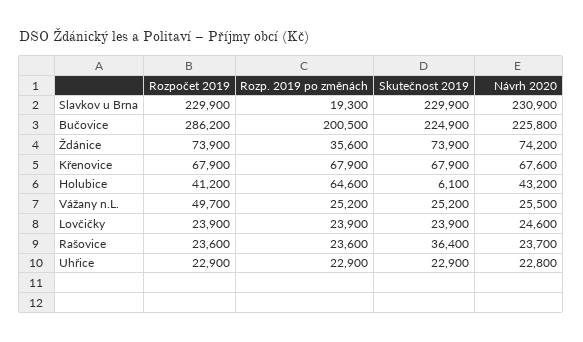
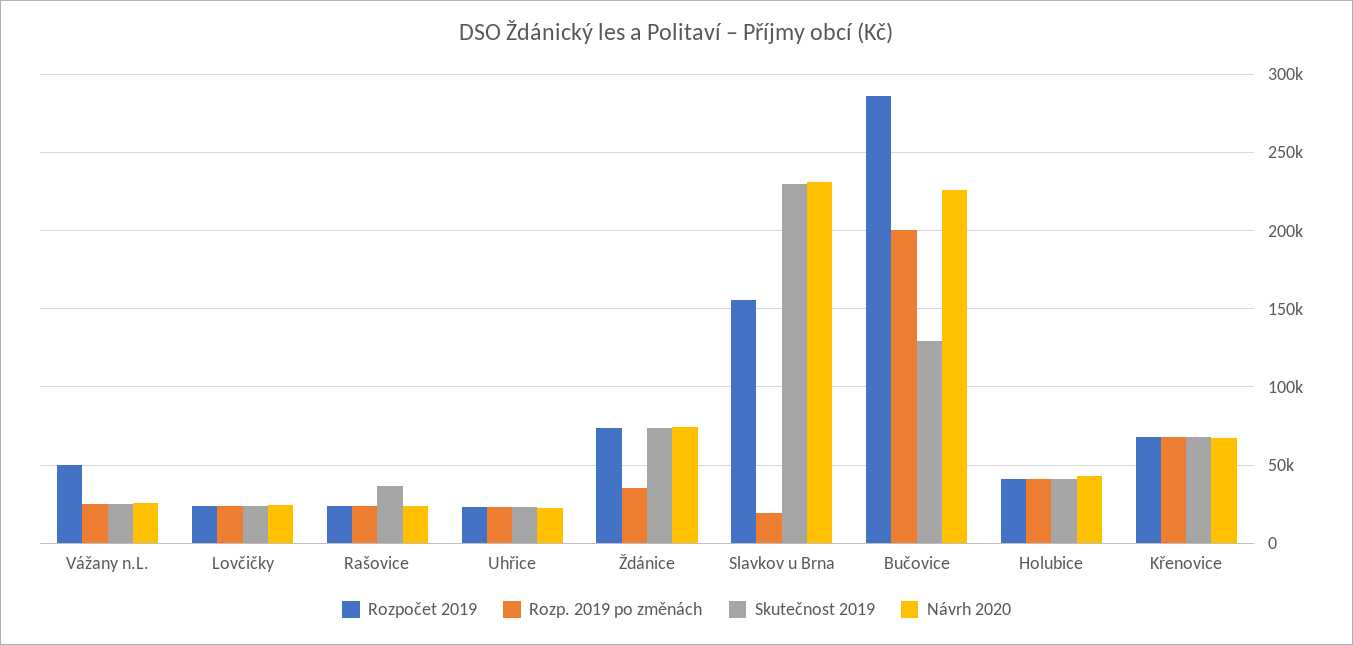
Rozpočet 2019, Slavkov u Brna: 229900 -> 155000
Skutečnost 2019, Bučovice: 224900 -> 130000
Rozp. 2019 po změnách, Holubice: 64600 -> 40000
Skutečnost 2019, Holubice: 6100 -> 40000

